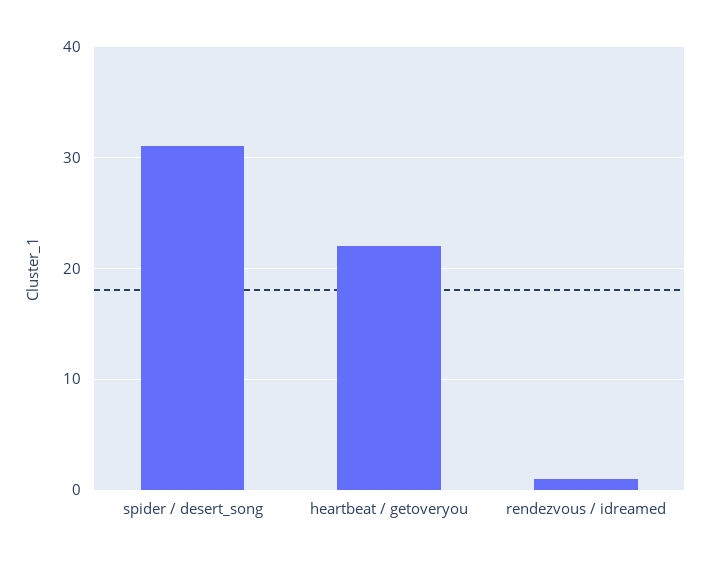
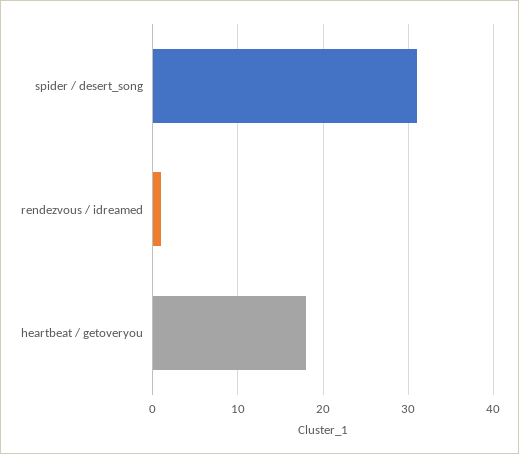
heartbeat / getoveryou: 22 -> 18

